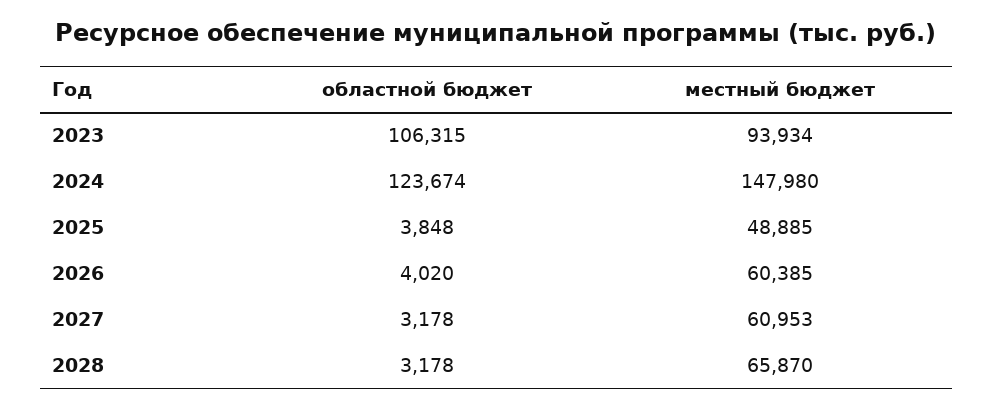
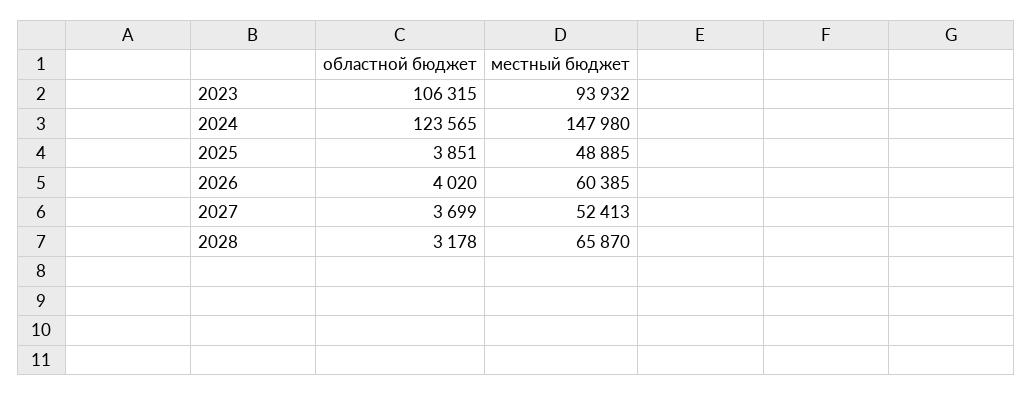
местный бюджет, 2023: 93934 -> 93932
областной бюджет, 2024: 123674 -> 123565
областной бюджет, 2025: 3848 -> 3851
областной бюджет, 2027: 3178 -> 3699
местный бюджет, 2027: 60953 -> 52413

